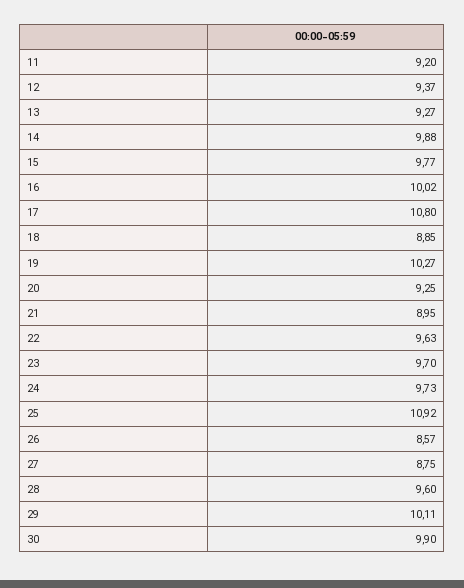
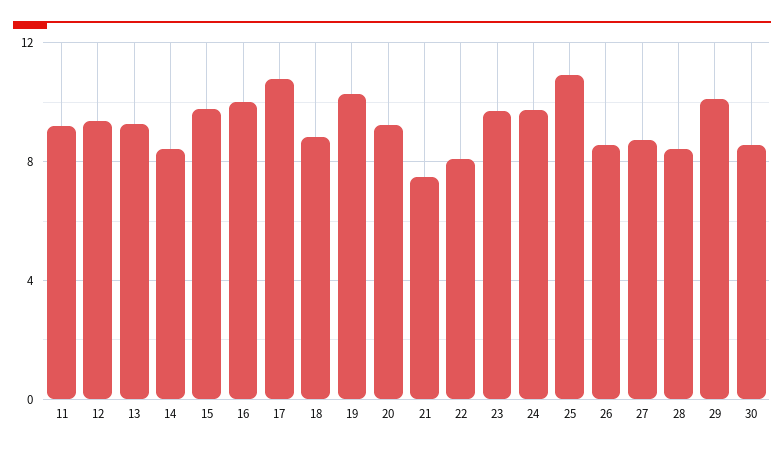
14: 9.88 -> 8.5
21: 8.95 -> 7.5
22: 9.63 -> 8
28: 9.6 -> 8.5
30: 9.9 -> 8.5

